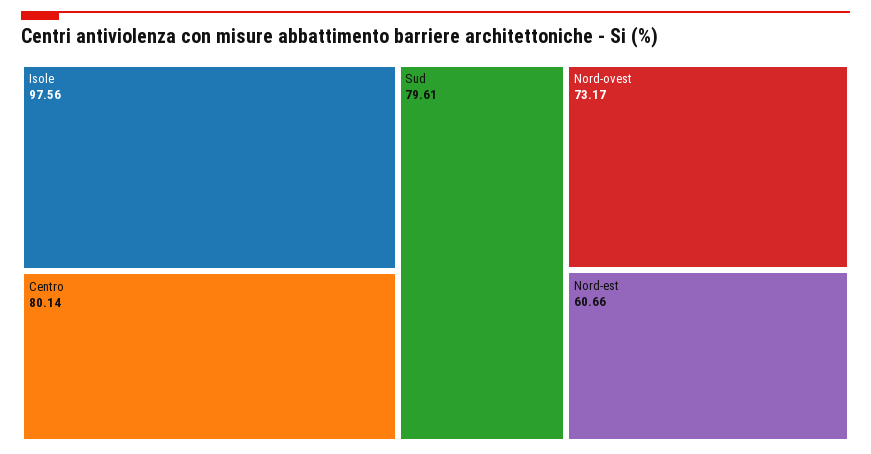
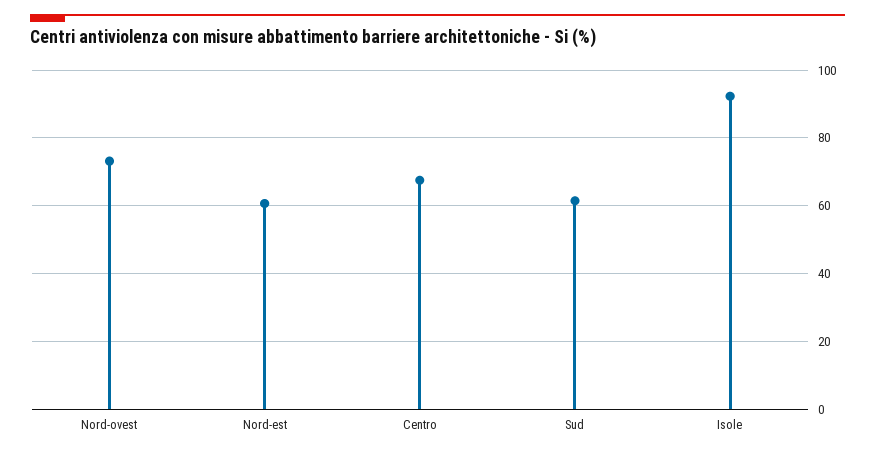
Isole: 97.56 -> 92
Centro: 80.14 -> 68
Sud: 79.61 -> 62

